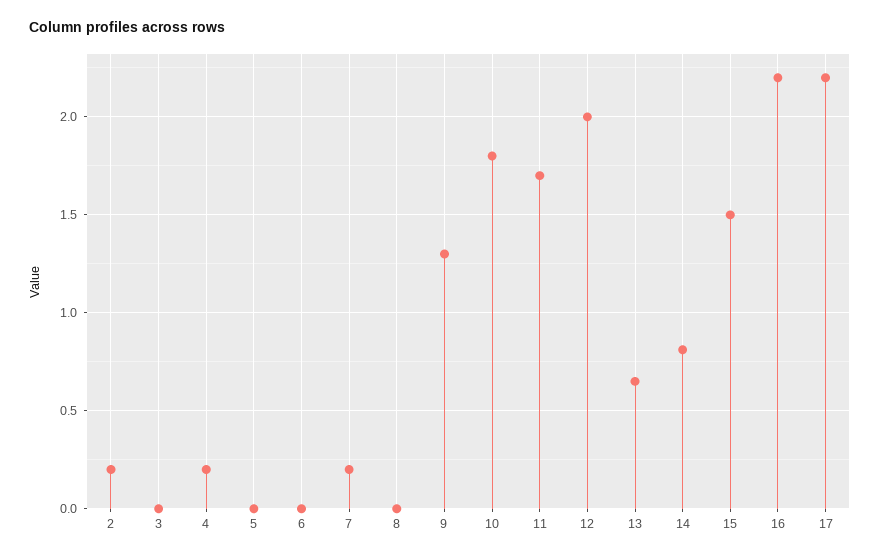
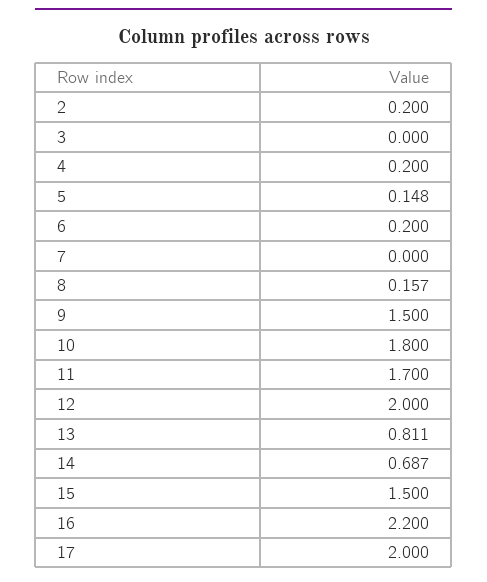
5: 0 -> 0.148
6: 0 -> 0.2
7: 0.2 -> 0
8: 0 -> 0.157
9: 1.3 -> 1.5
13: 0.65 -> 0.811
14: 0.8 -> 0.687
17: 2.2 -> 2

